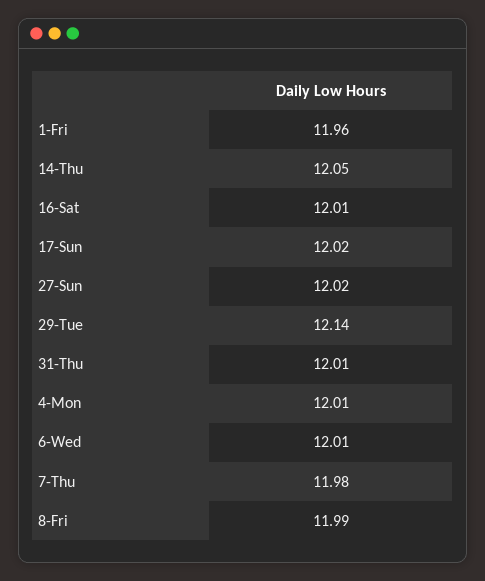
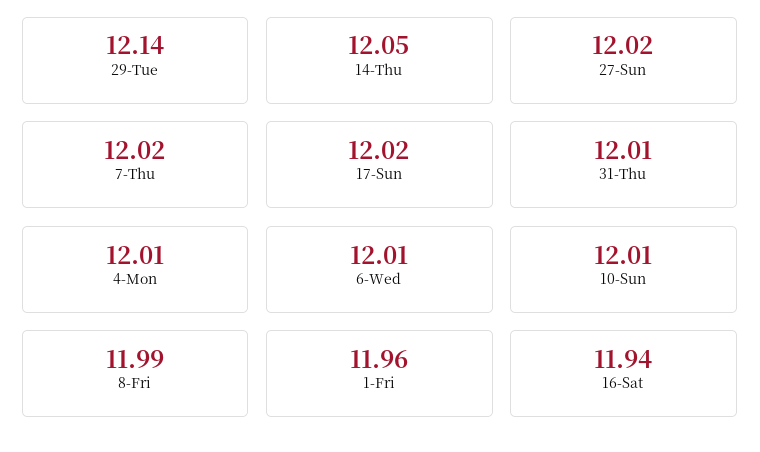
16-Sat: 12.01 -> 11.94
7-Thu: 11.98 -> 12.02
10-Sun: none -> 12.01

